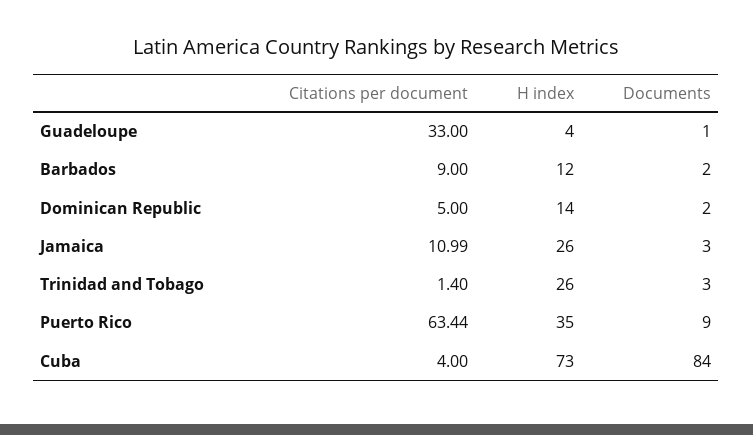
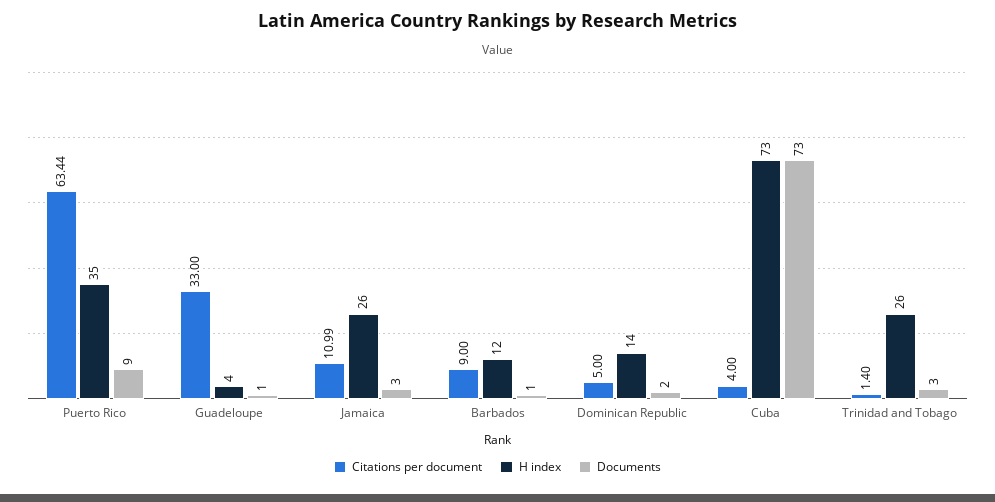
Documents, Barbados: 2 -> 1
Documents, Cuba: 84 -> 73

